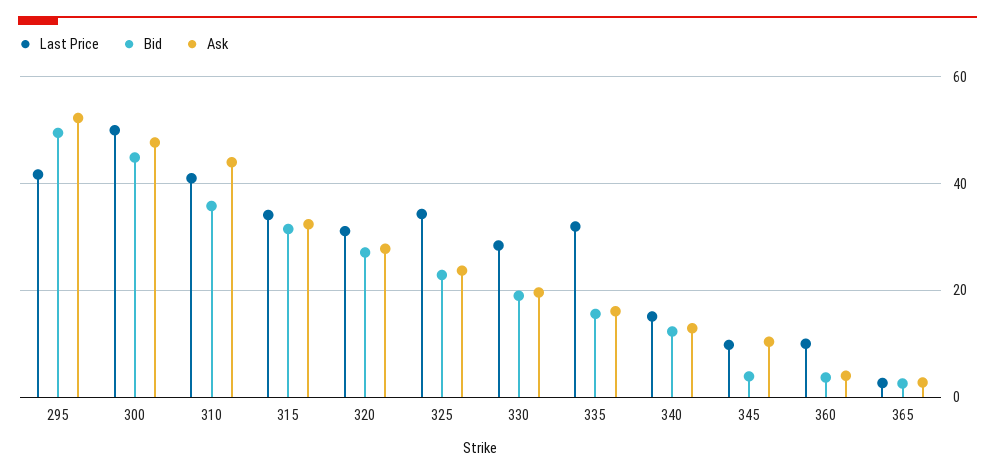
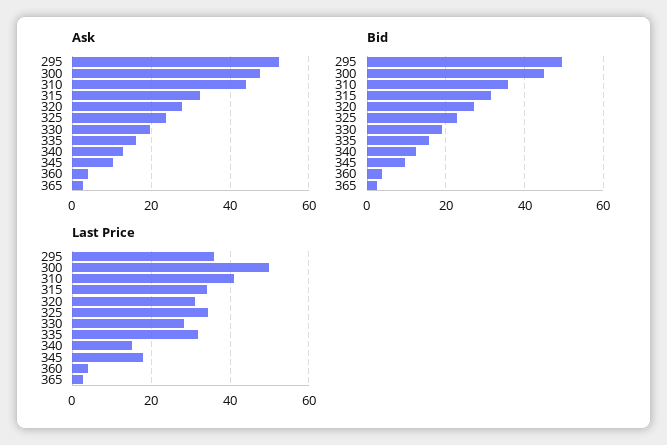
Last Price, 295: 42 -> 36
Last Price, 345: 10 -> 18
Bid, 345: 4 -> 10
Last Price, 360: 10 -> 4

